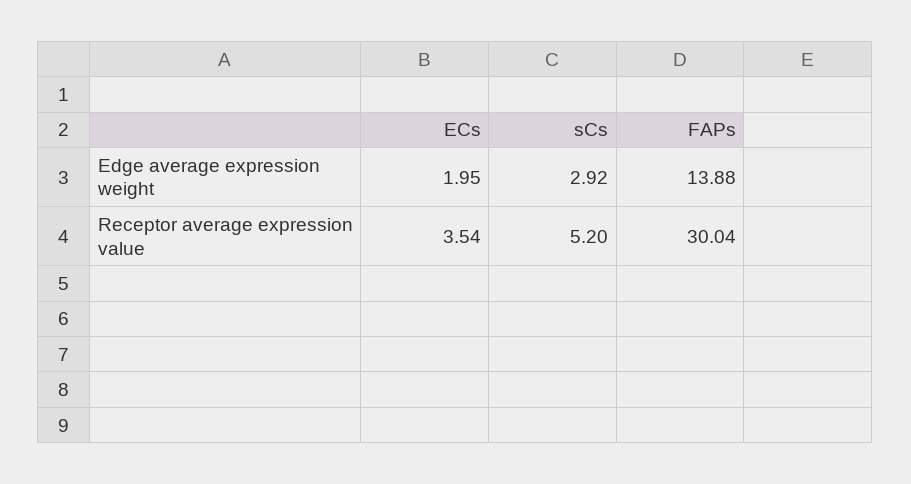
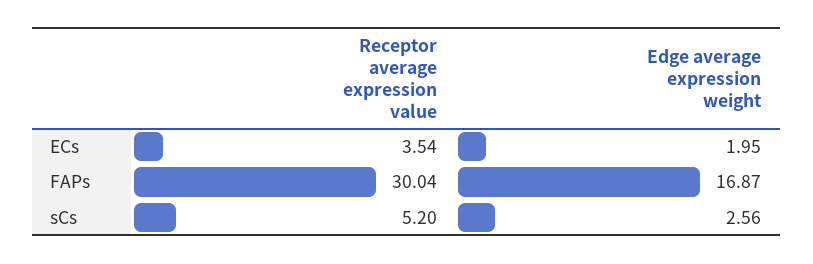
sCs, Edge average expression weight: 2.92 -> 2.56
FAPs, Edge average expression weight: 13.88 -> 16.87

